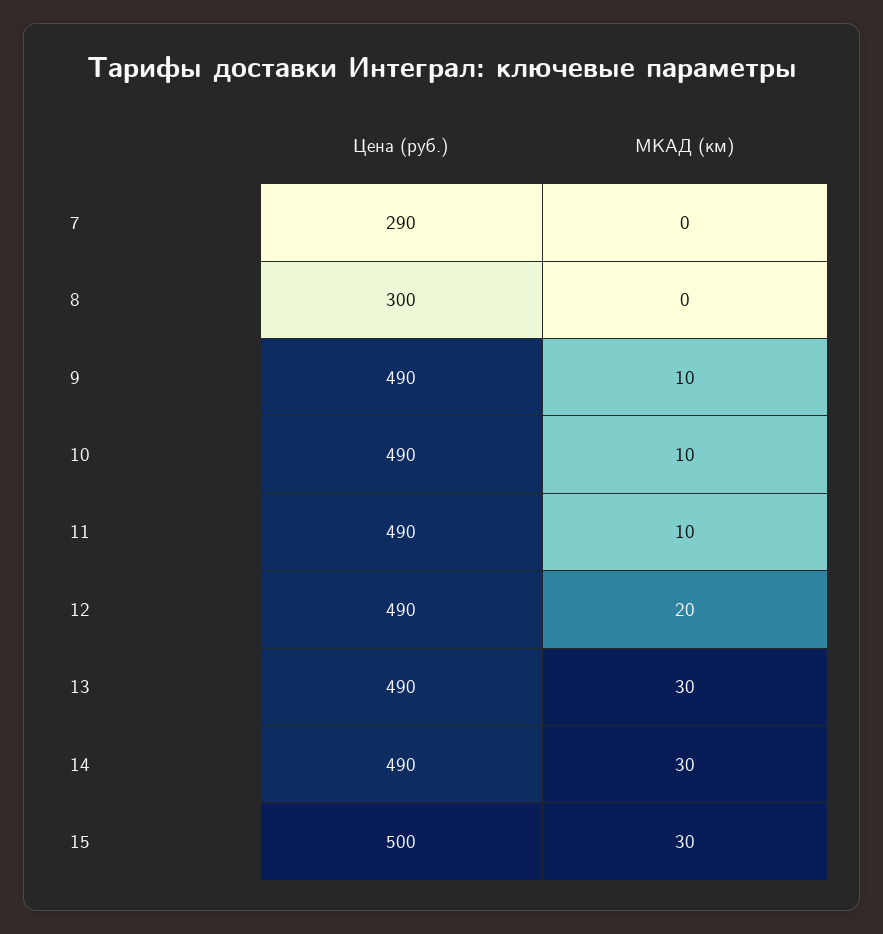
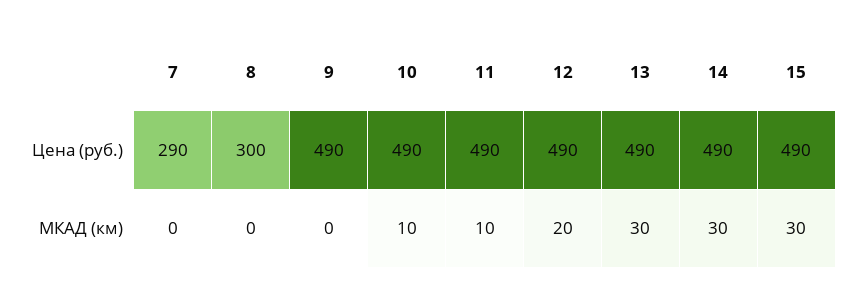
МКАД (км), 9: 10 -> 0
Цена (руб.), 15: 500 -> 490

